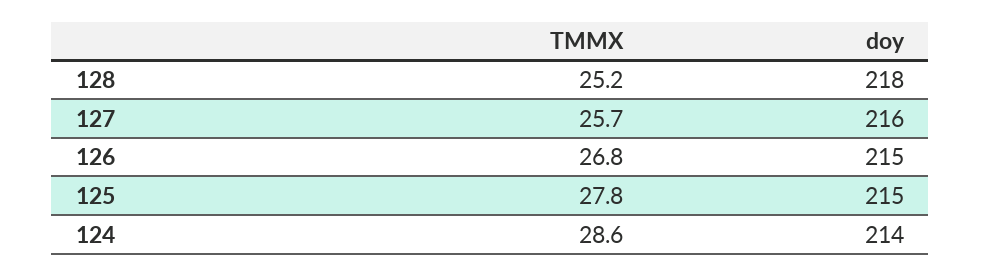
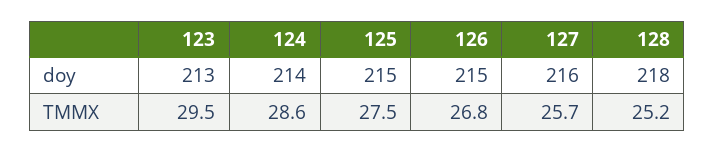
TMMX, 125: 27.8 -> 27.5
doy, 123: none -> 213
TMMX, 123: none -> 29.5

